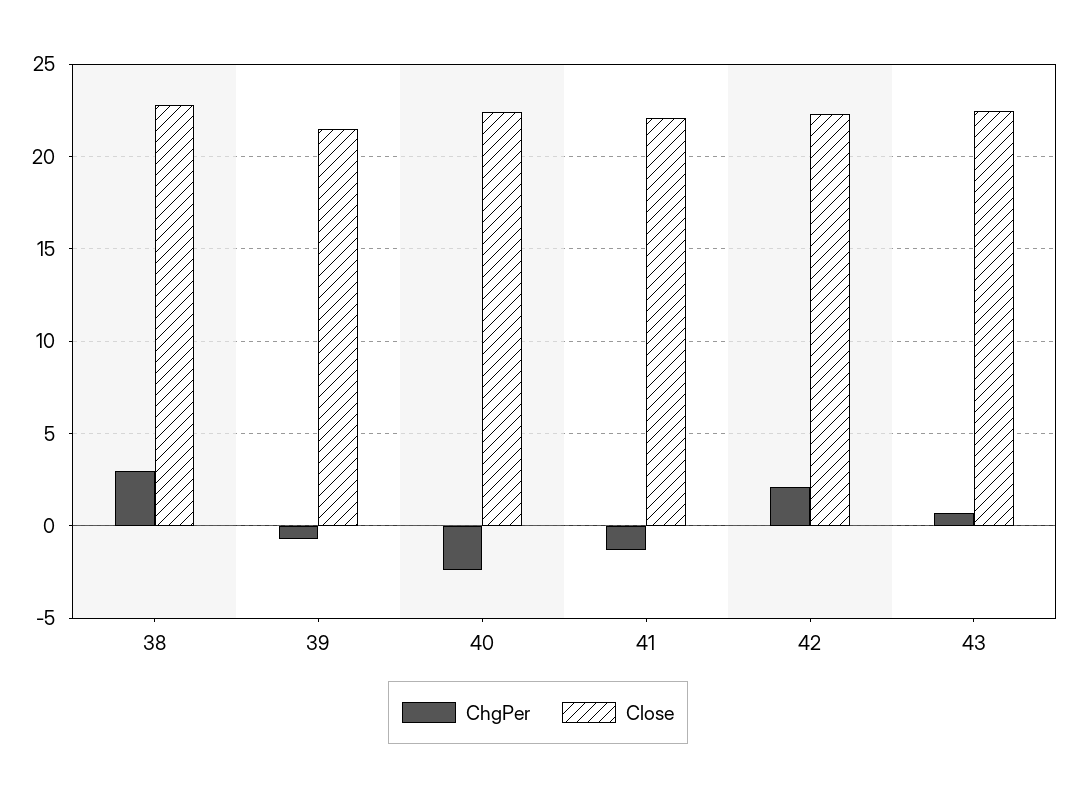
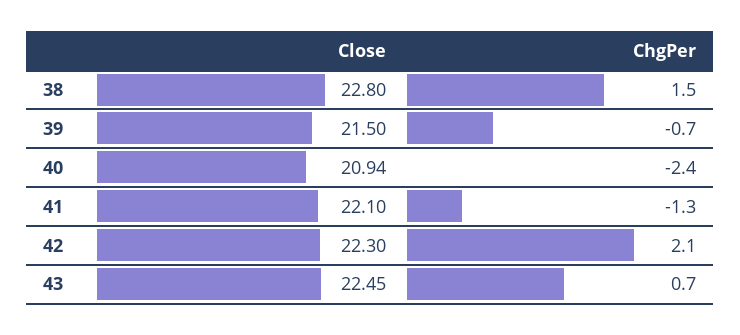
ChgPer, 38: 3 -> 1.5
Close, 40: 22.5 -> 20.94

